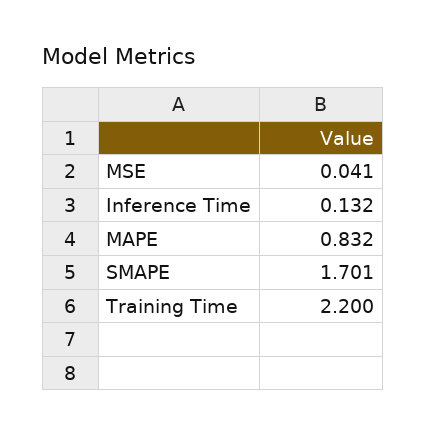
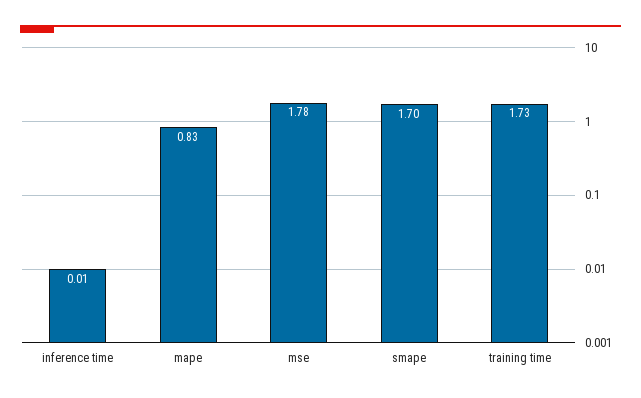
MSE: 0.041 -> 1.78
Inference Time: 0.132 -> 0.01
Training Time: 2.2 -> 1.73

